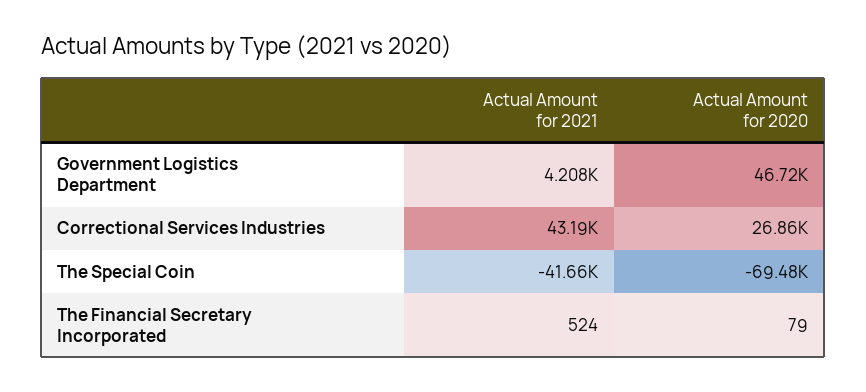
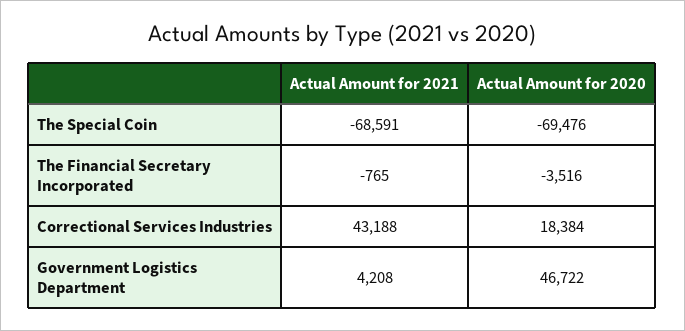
Actual Amount for 2020, Correctional Services Industries: 26860 -> 18384
Actual Amount for 2021, The Special Coin: -41660 -> -68591
Actual Amount for 2021, The Financial Secretary Incorporated: 524 -> -765
Actual Amount for 2020, The Financial Secretary Incorporated: 79 -> -3516

